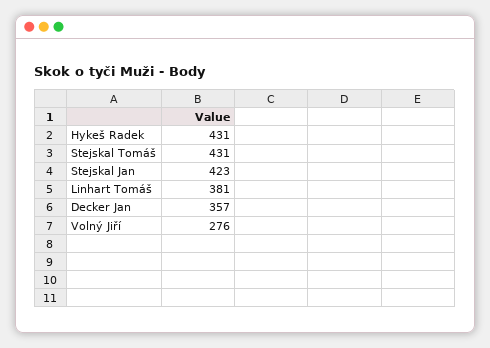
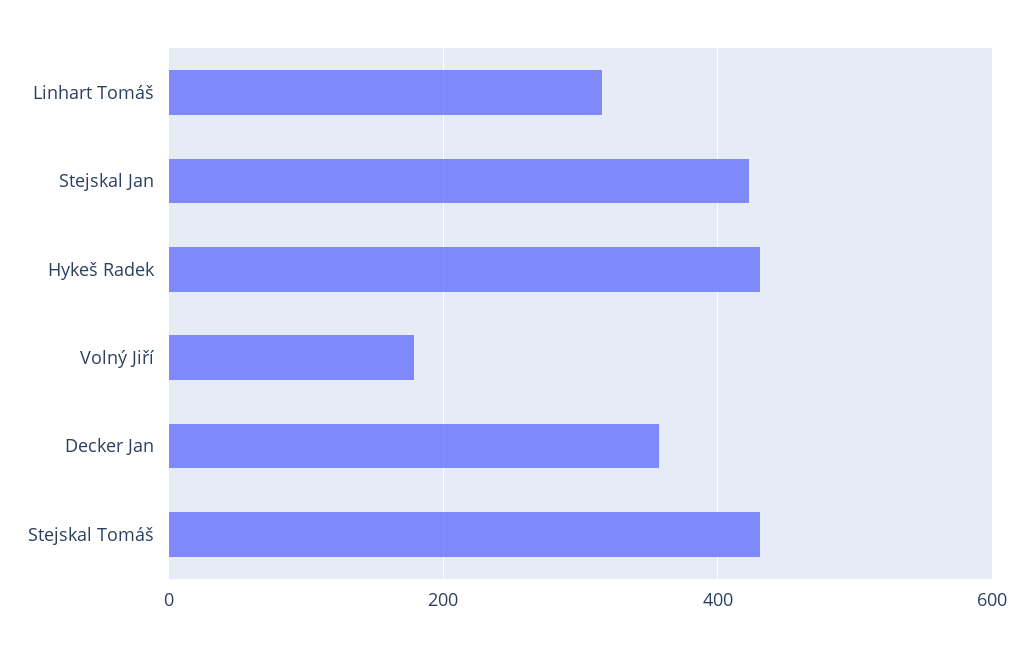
Linhart Tomáš: 381 -> 320
Volný Jiří: 276 -> 180

